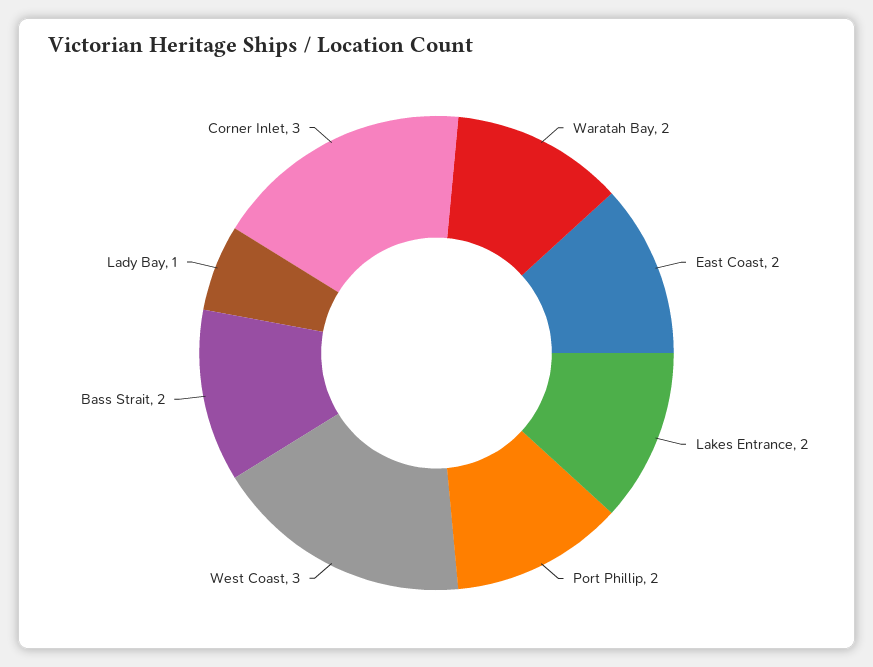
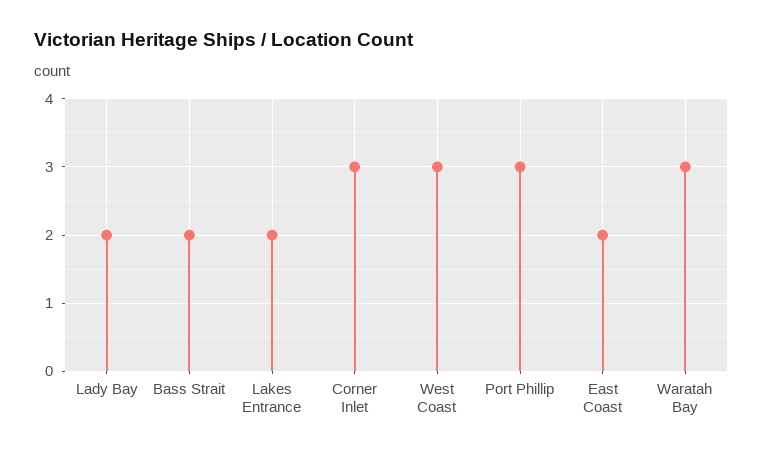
Waratah Bay: 2 -> 3
Port Phillip: 2 -> 3
Lady Bay: 1 -> 2

